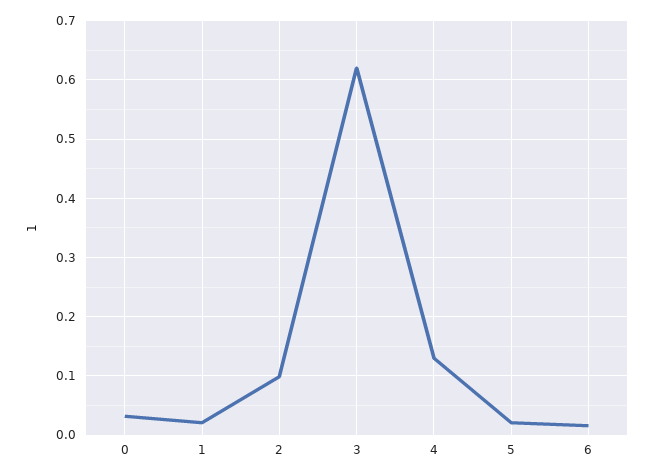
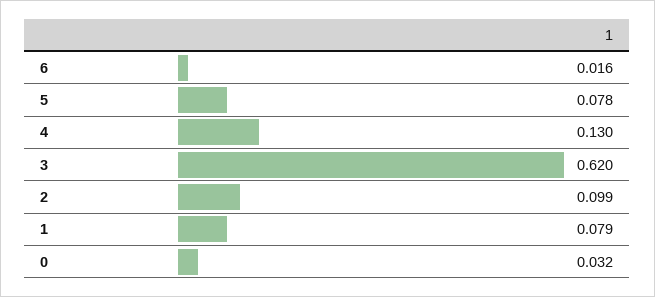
1: 0.02 -> 0.079
5: 0.02 -> 0.078

